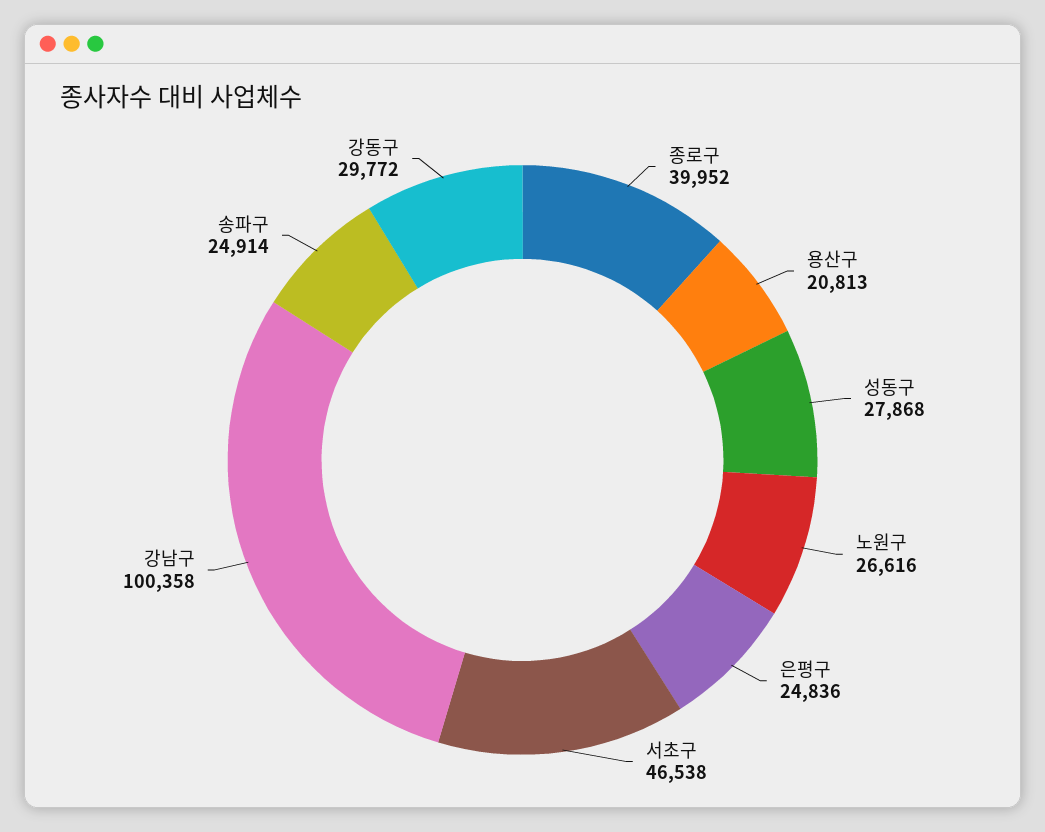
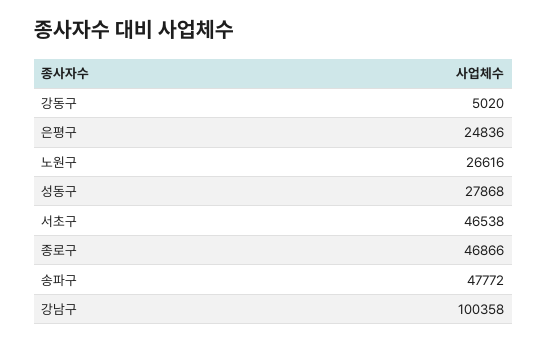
종로구: 39952 -> 46866
용산구: 20813 -> none
송파구: 24914 -> 47772
강동구: 29772 -> 5020

